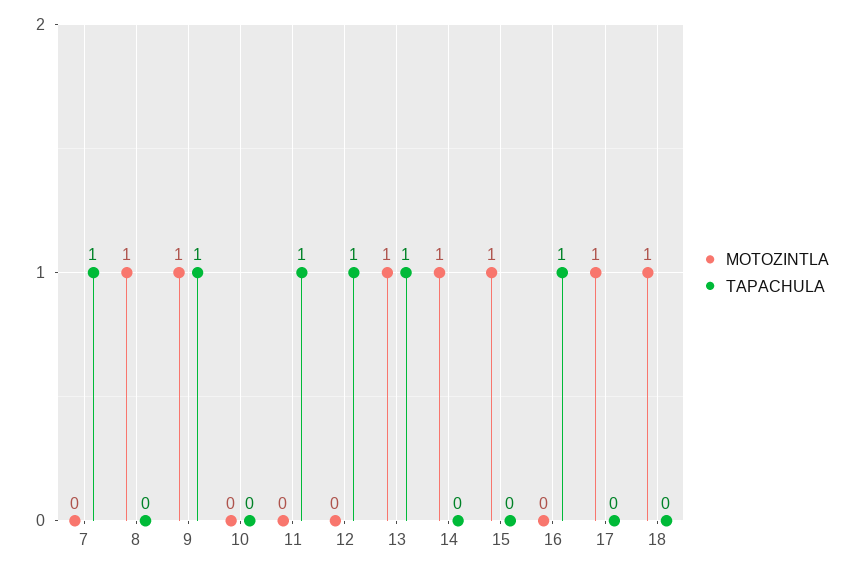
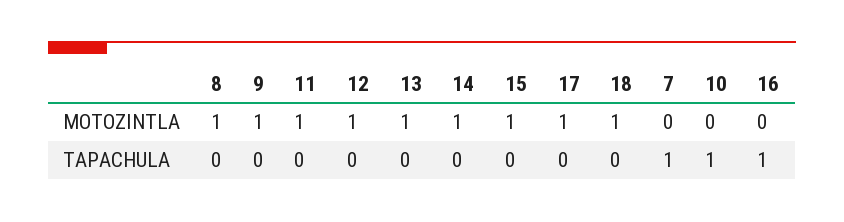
TAPACHULA, 9: 1 -> 0
TAPACHULA, 10: 0 -> 1
MOTOZINTLA, 11: 0 -> 1
TAPACHULA, 11: 1 -> 0
MOTOZINTLA, 12: 0 -> 1
TAPACHULA, 12: 1 -> 0
TAPACHULA, 13: 1 -> 0

